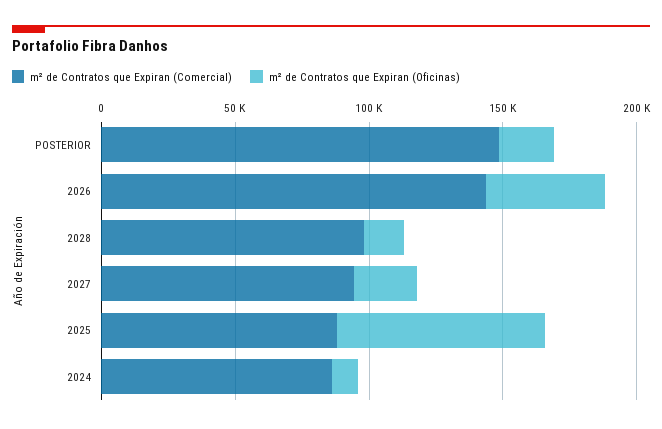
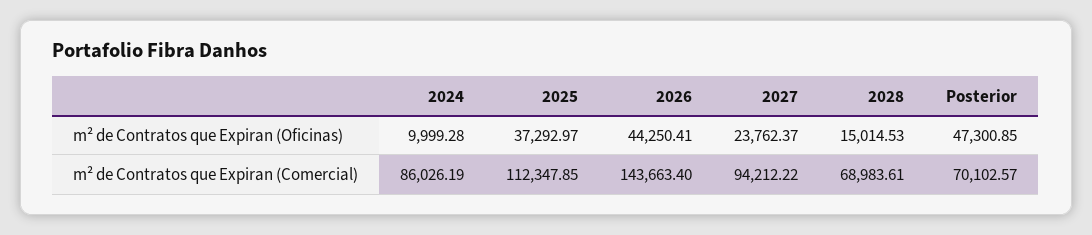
m² de Contratos que Expiran (Comercial), POSTERIOR: 150000 -> 70102.57
m² de Contratos que Expiran (Oficinas), POSTERIOR: 20000 -> 47300.85
m² de Contratos que Expiran (Comercial), 2028: 100000 -> 68983.61
m² de Contratos que Expiran (Comercial), 2025: 90000 -> 112347.85
m² de Contratos que Expiran (Oficinas), 2025: 80000 -> 37292.97

